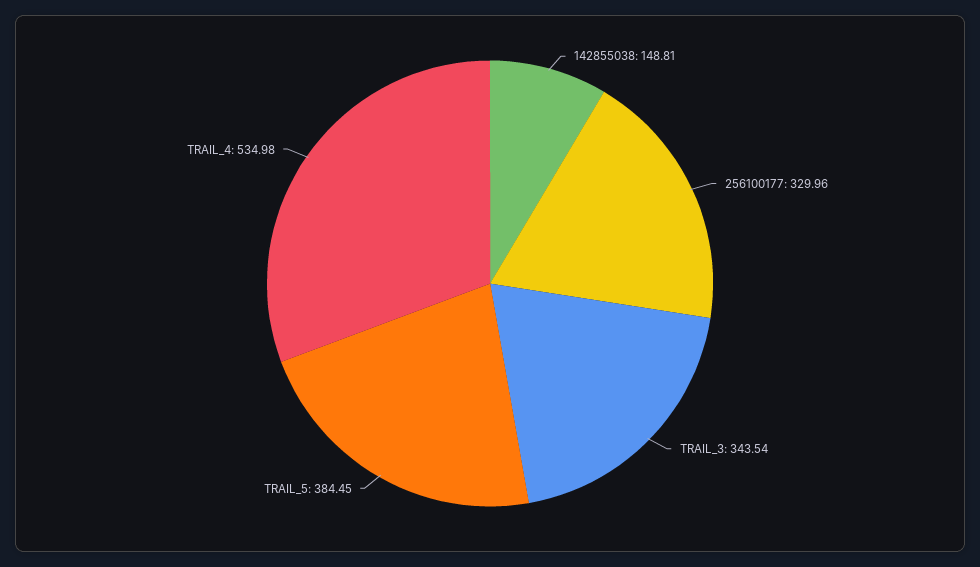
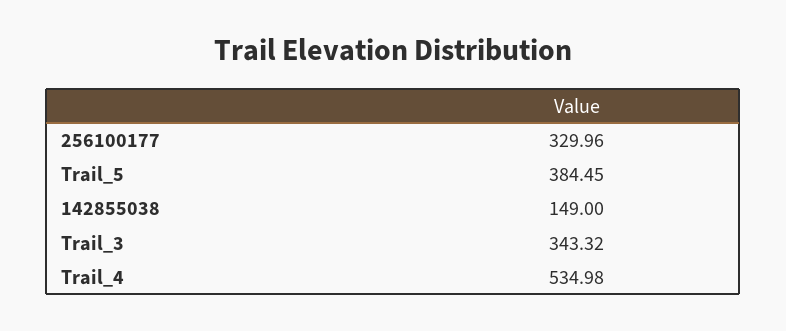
142855038: 148.81 -> 149
TRAIL_3: 343.54 -> 343.32

